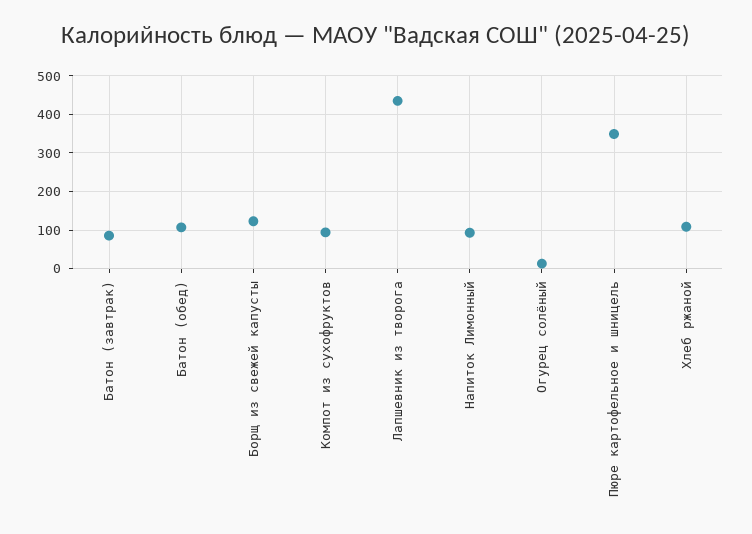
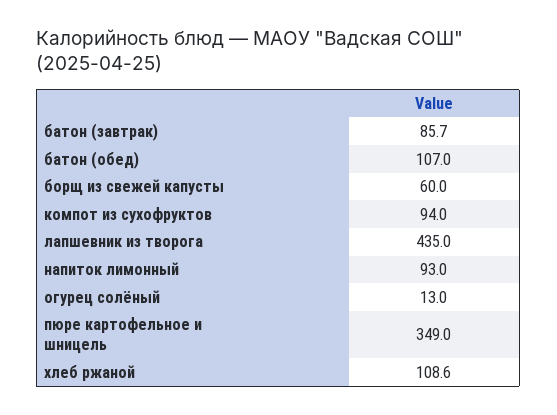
Борщ из свежей капусты: 120 -> 60

